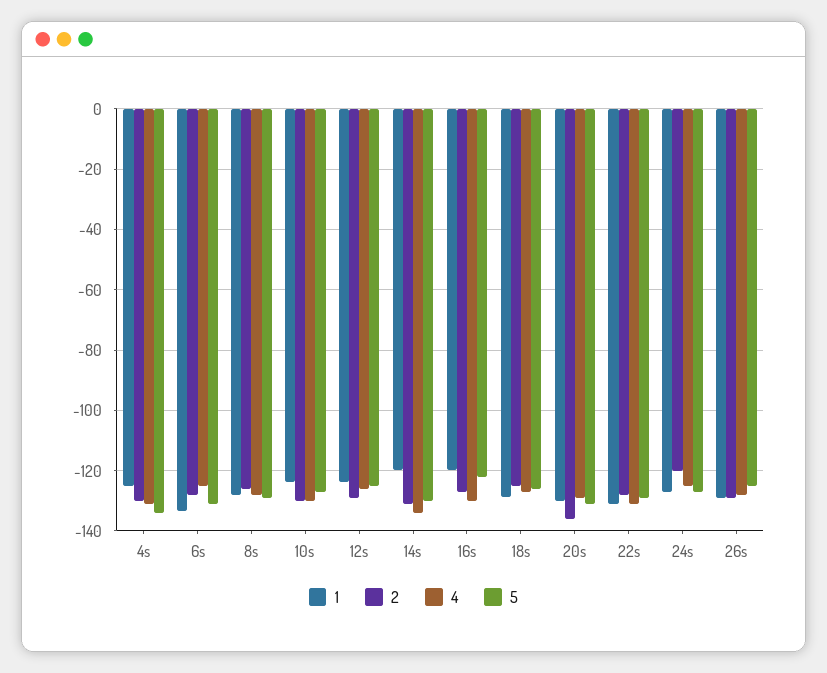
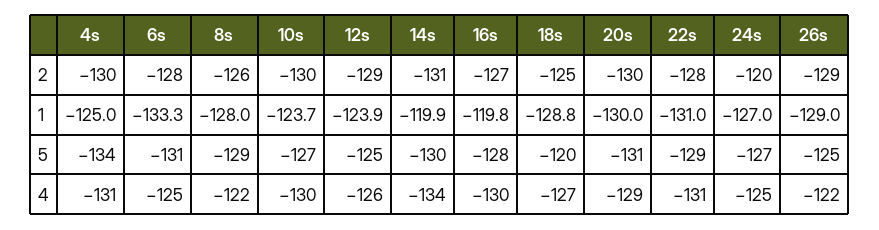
4, 8s: -128 -> -122
5, 16s: -122 -> -128
5, 18s: -126 -> -120
2, 20s: -136 -> -130
4, 26s: -128 -> -122

